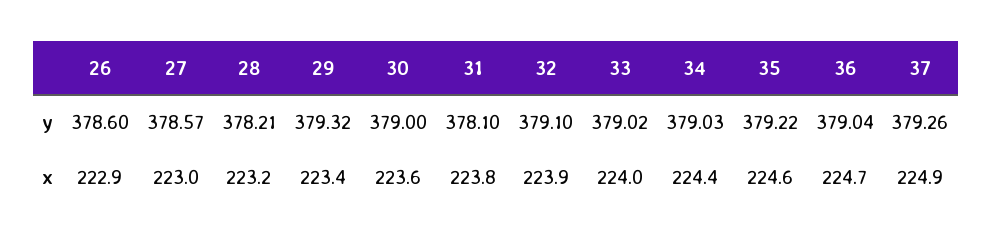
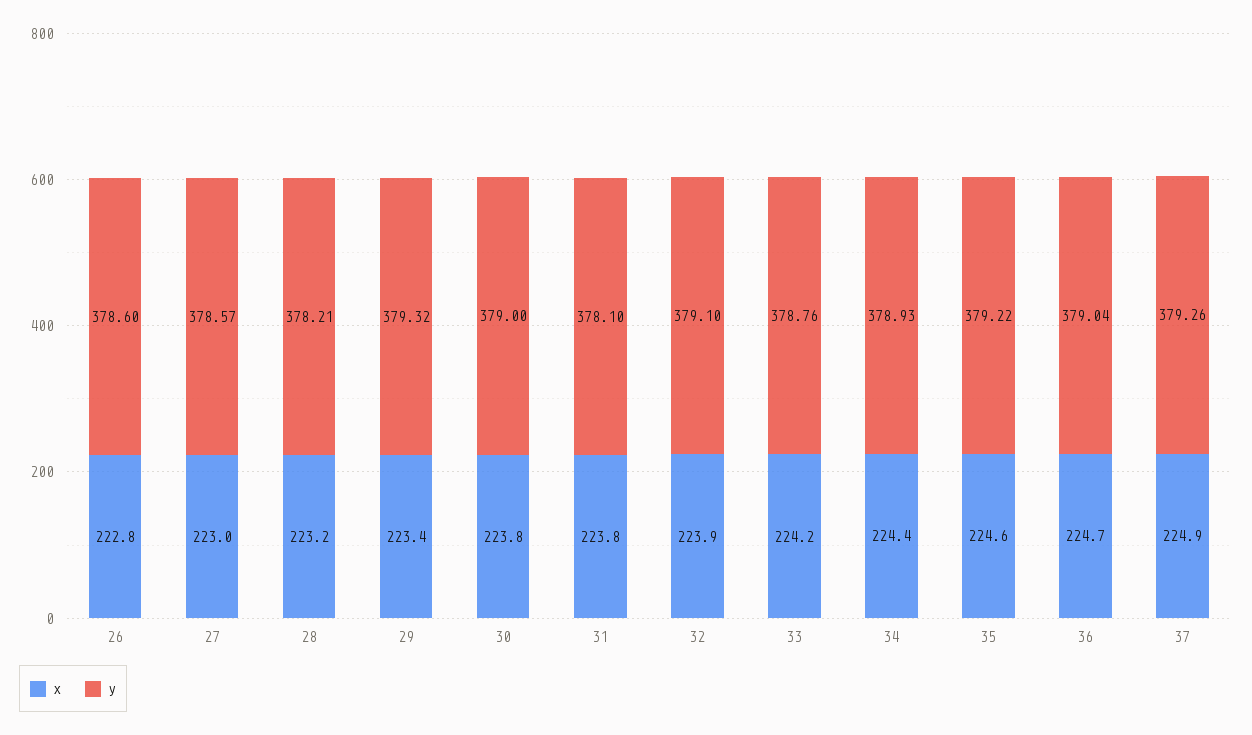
y, 33: 379.02 -> 378.76
y, 34: 379.03 -> 378.93
x, 26: 222.9 -> 222.8
x, 30: 223.6 -> 223.8
x, 33: 224 -> 224.2

